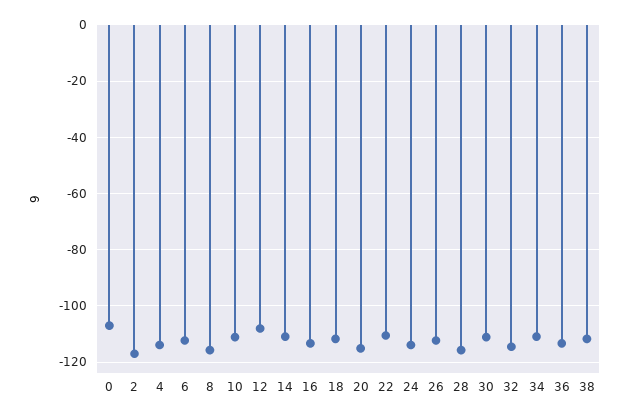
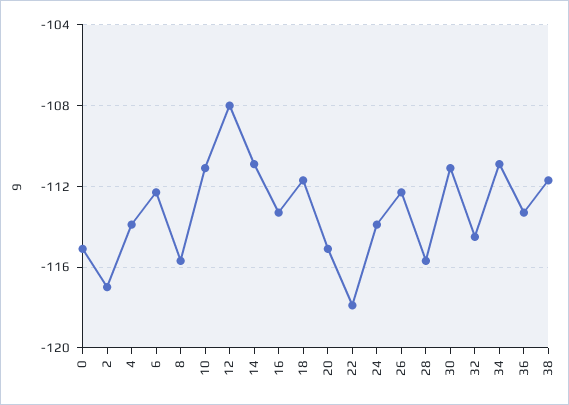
0: -107.5 -> -115
22: -110 -> -118

